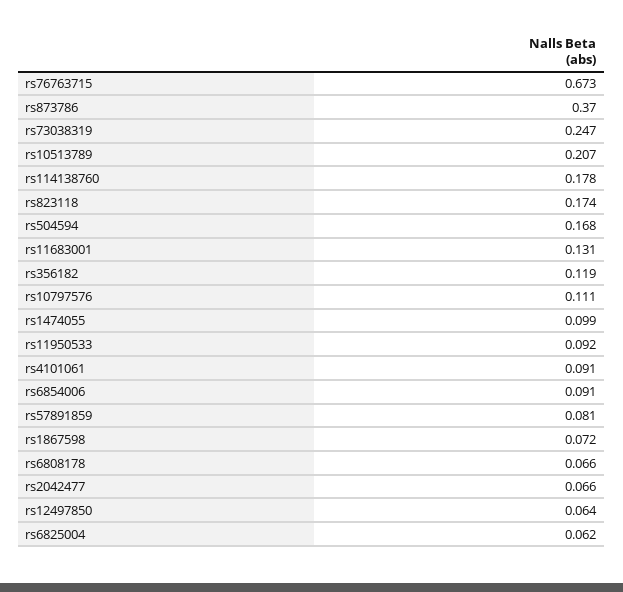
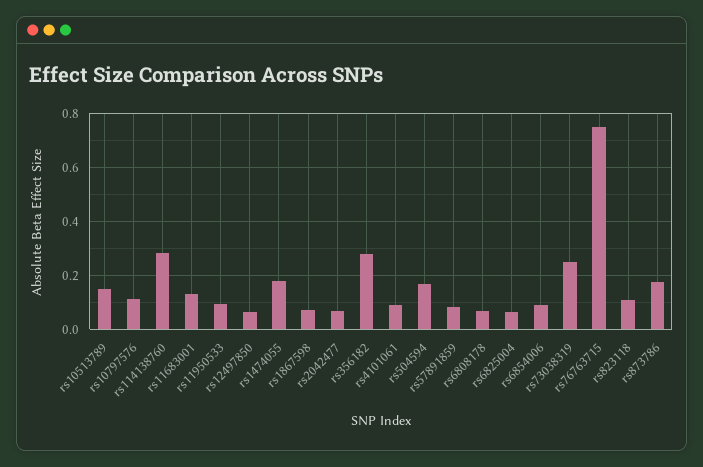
rs76763715: 0.673 -> 0.75
rs873786: 0.37 -> 0.175
rs10513789: 0.207 -> 0.15
rs114138760: 0.178 -> 0.275
rs823118: 0.174 -> 0.1
rs356182: 0.119 -> 0.275
rs1474055: 0.099 -> 0.175

